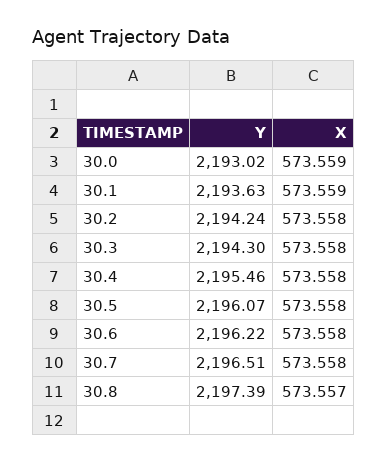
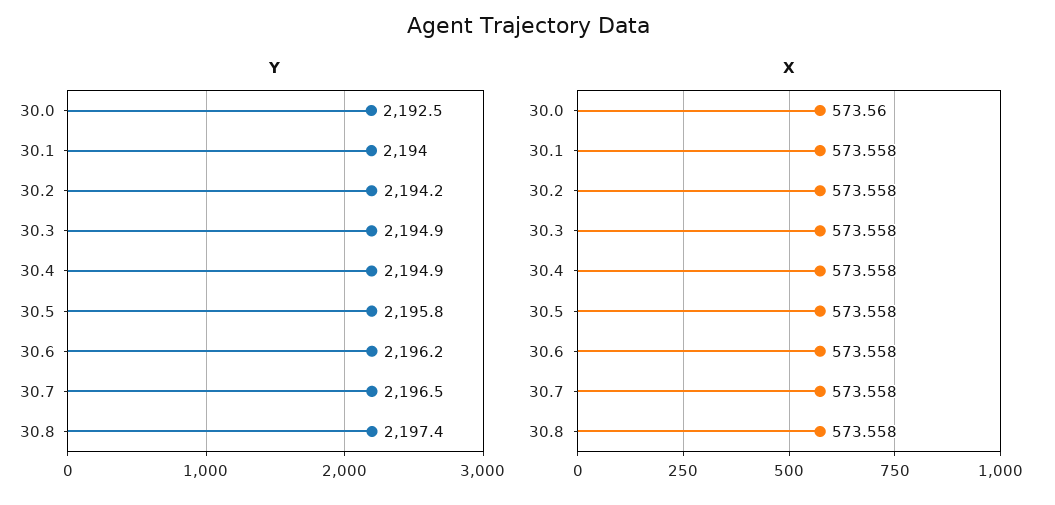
Y, 30.0: 2193.02 -> 2192.5
X, 30.0: 573.559 -> 573.56
Y, 30.1: 2193.63 -> 2194
X, 30.1: 573.559 -> 573.558
Y, 30.3: 2194.3 -> 2194.9
Y, 30.4: 2195.46 -> 2194.9
Y, 30.5: 2196.07 -> 2195.8
X, 30.8: 573.557 -> 573.558

